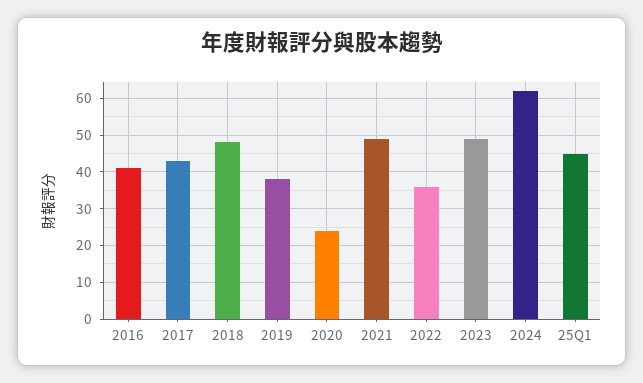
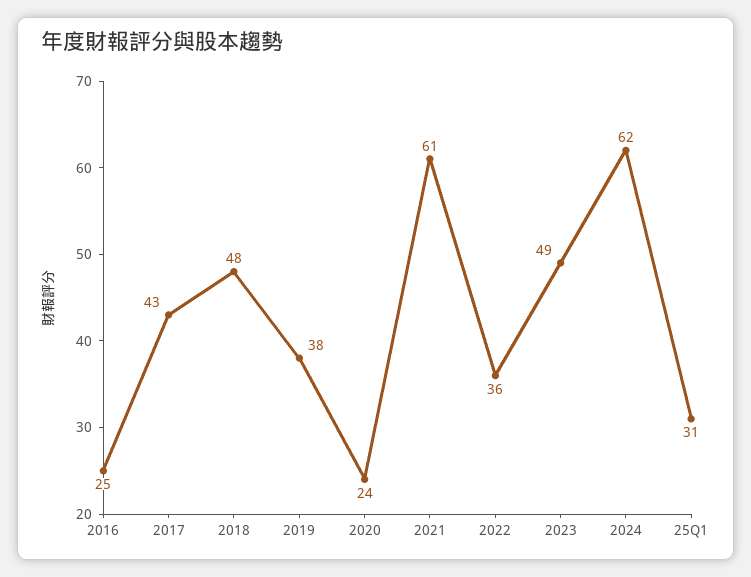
2016: 40 -> 25
2021: 50 -> 61
25Q1: 45 -> 31

